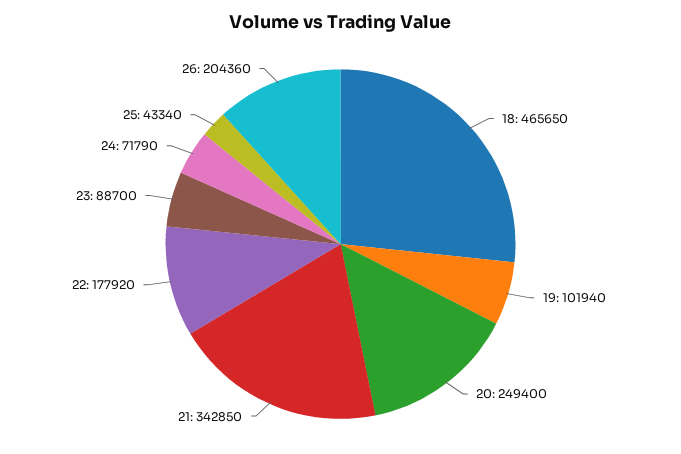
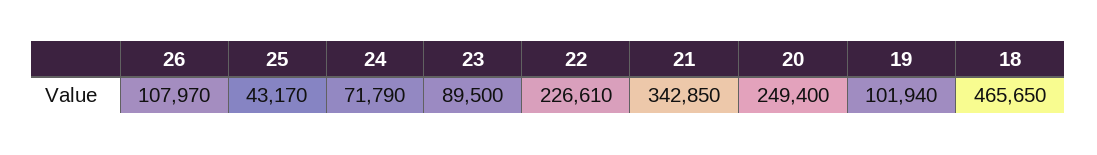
22: 177920 -> 226610
23: 88700 -> 89500
25: 43340 -> 43170
26: 204360 -> 107970

